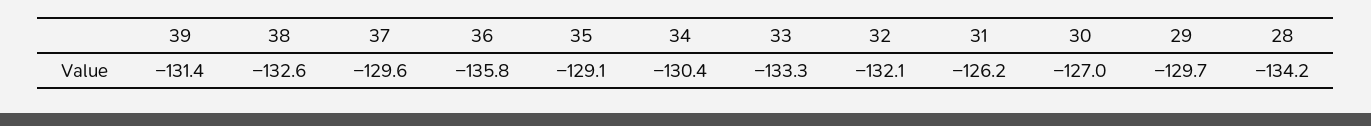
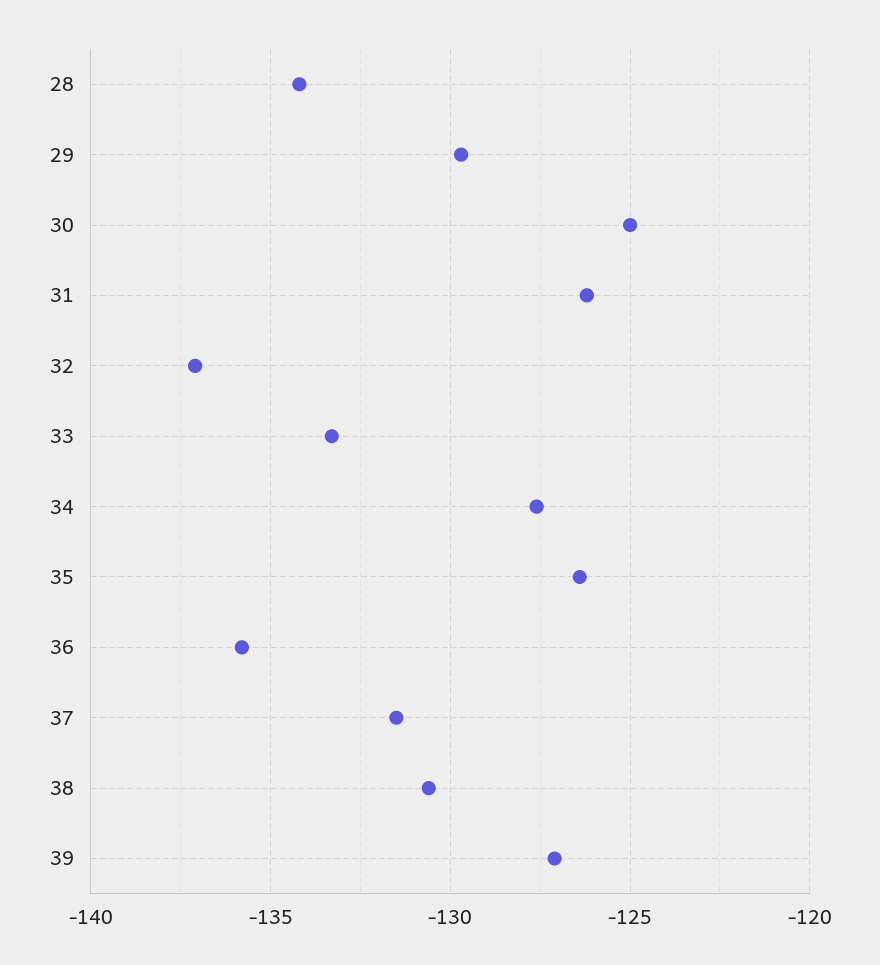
39: -131.4 -> -127
38: -132.6 -> -130.5
37: -129.6 -> -131.5
35: -129.1 -> -126.5
34: -130.4 -> -127.5
32: -132.1 -> -137
30: -127 -> -125

